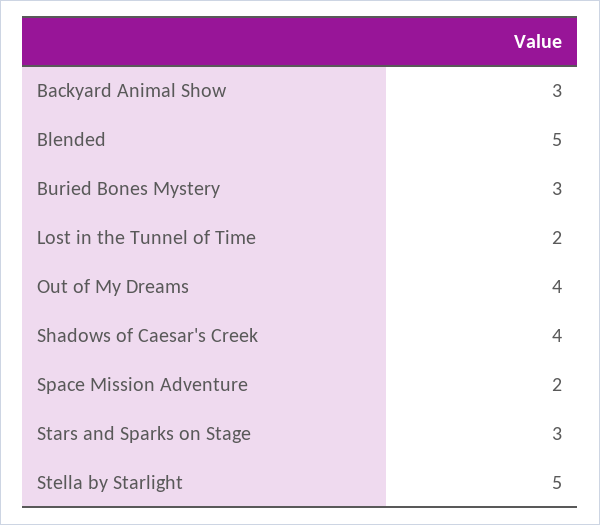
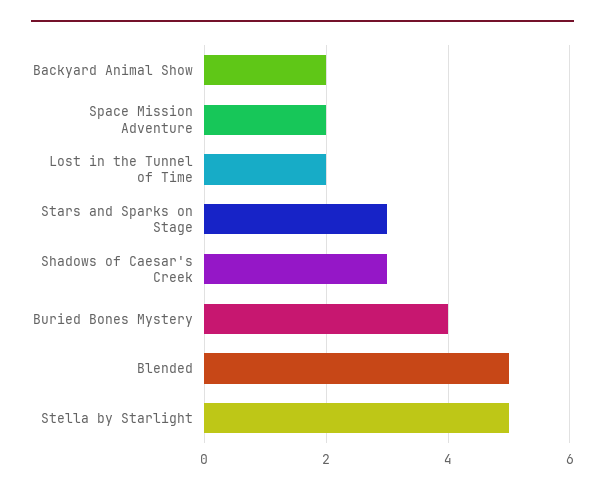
Backyard Animal Show: 3 -> 2
Buried Bones Mystery: 3 -> 4
Out of My Dreams: 4 -> none
Shadows of Caesar's Creek: 4 -> 3

